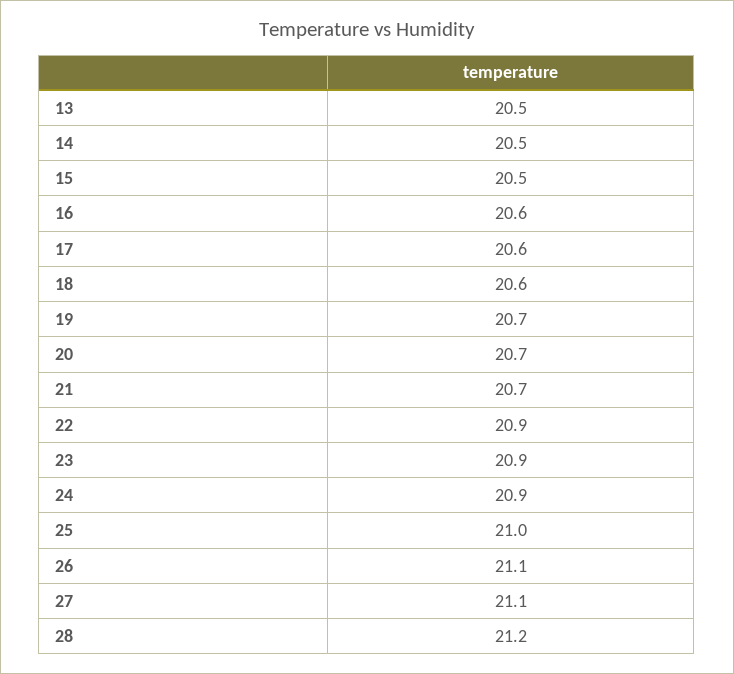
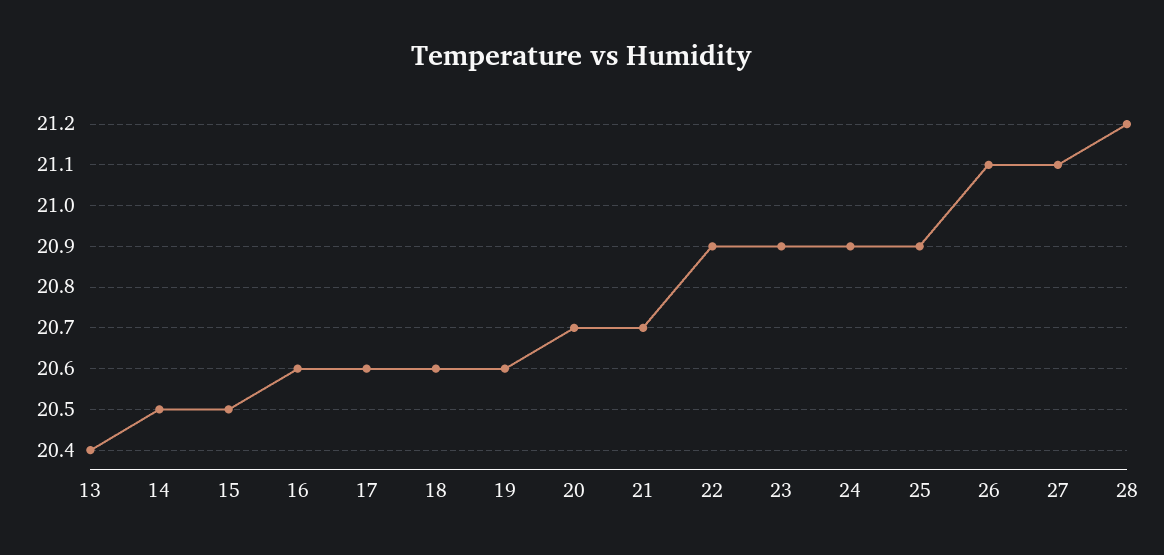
13: 20.5 -> 20.4
19: 20.7 -> 20.6
25: 21 -> 20.9

